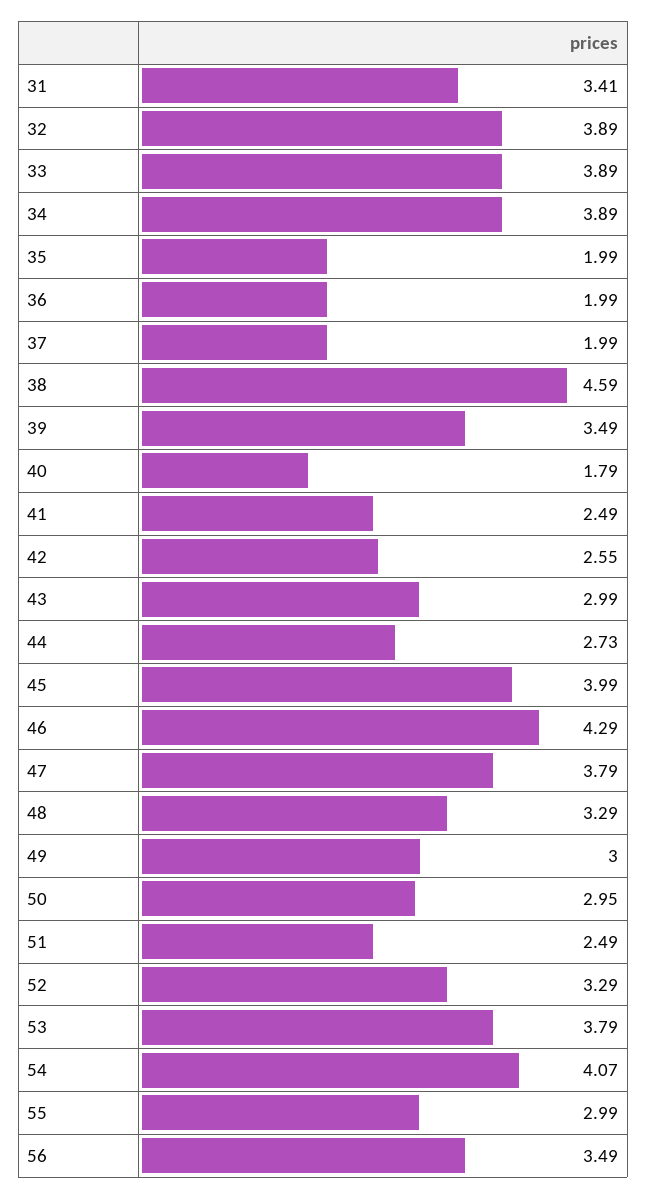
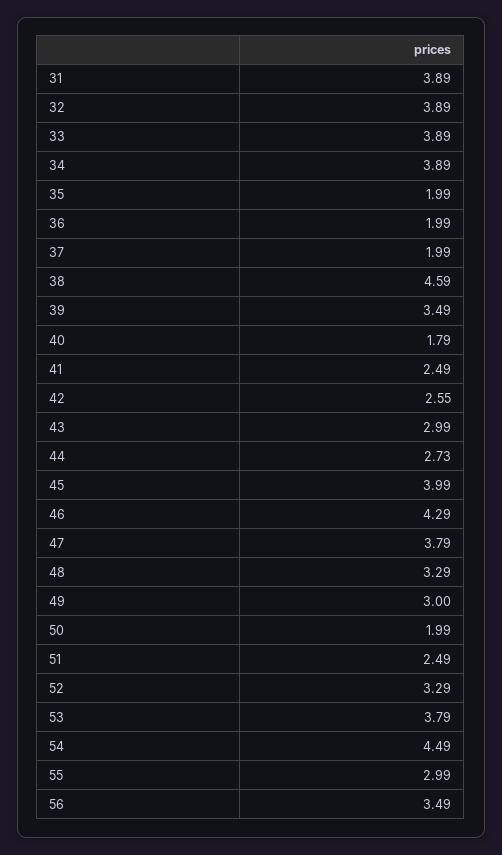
31: 3.41 -> 3.89
50: 2.95 -> 1.99
54: 4.07 -> 4.49

